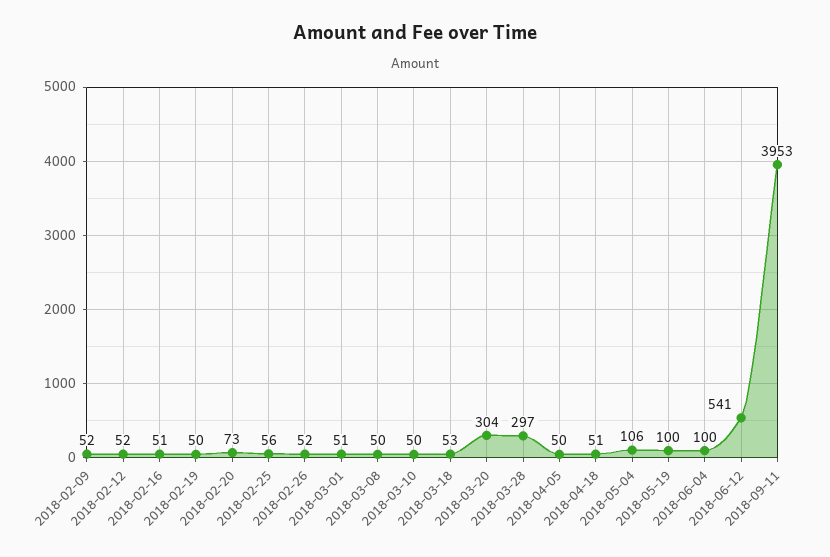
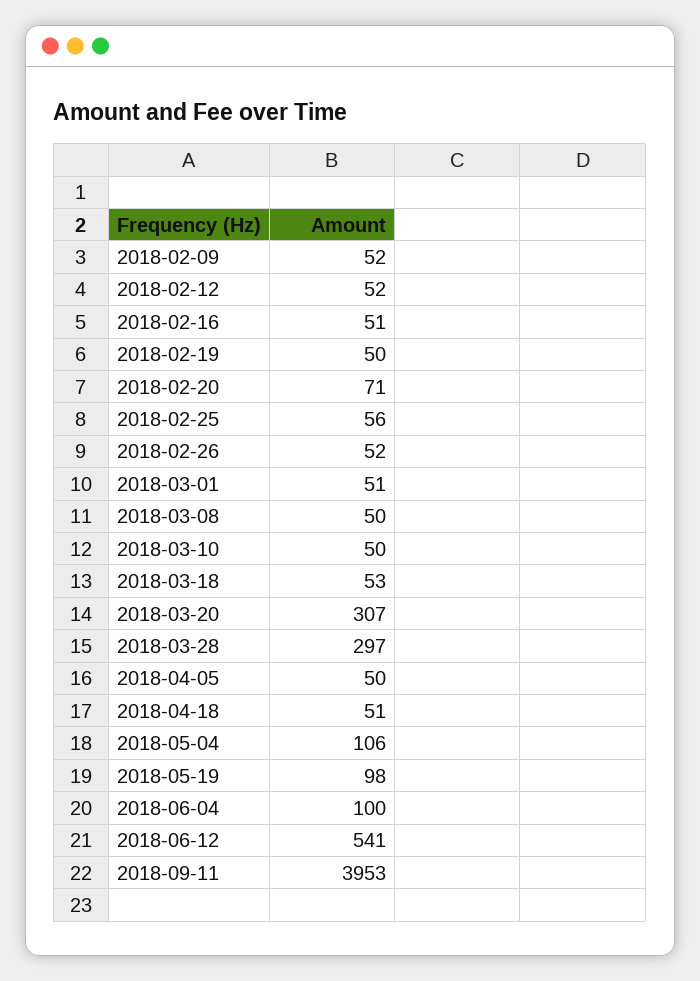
2018-02-20: 73 -> 71
2018-03-20: 304 -> 307
2018-05-19: 100 -> 98

